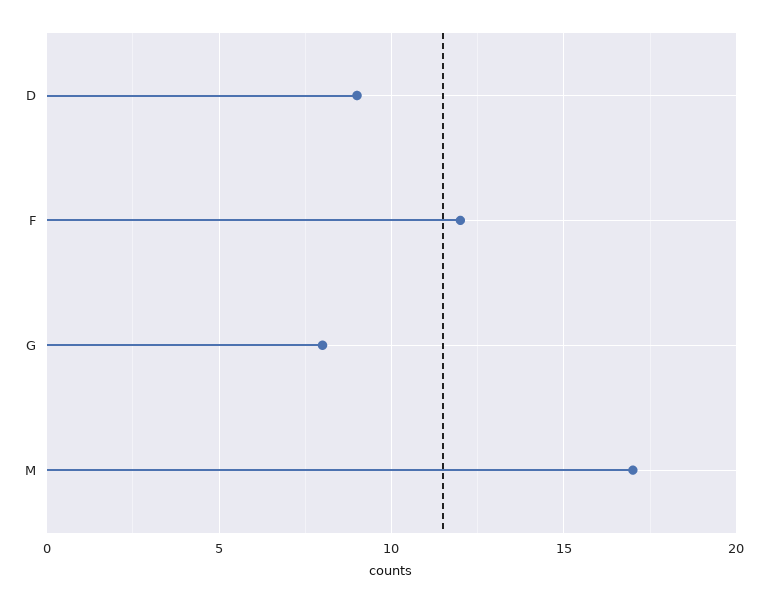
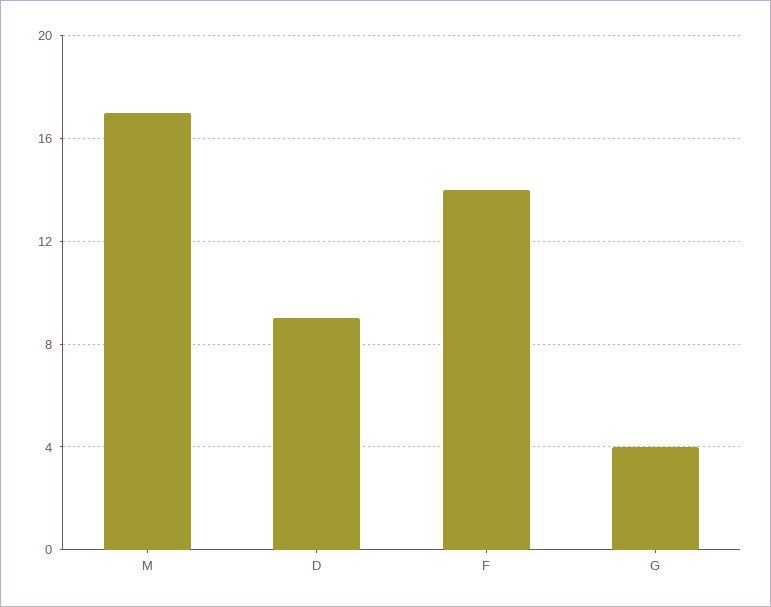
F: 12 -> 14
G: 8 -> 4

